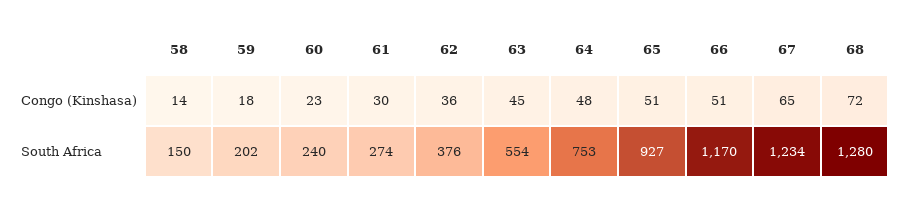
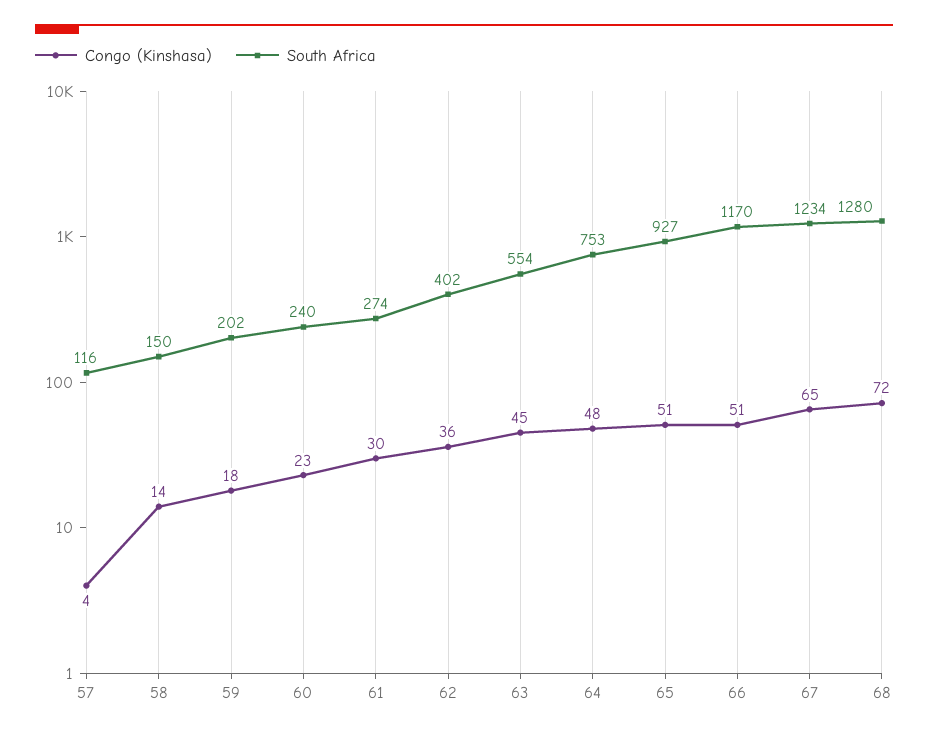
South Africa, 62: 376 -> 402
Congo (Kinshasa), 57: none -> 4
South Africa, 57: none -> 116

